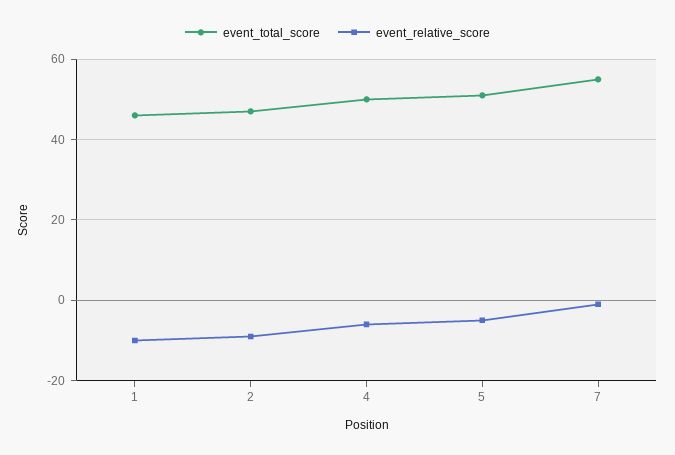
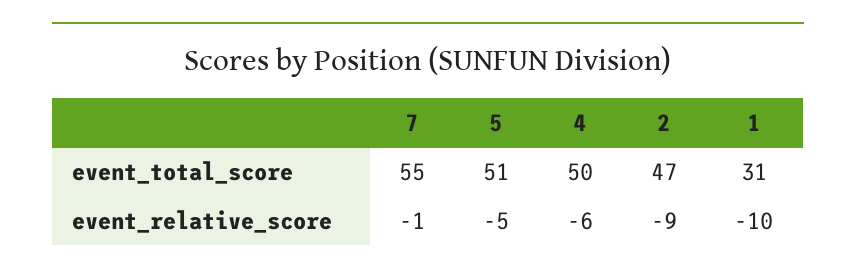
event_total_score, 1: 45 -> 31

